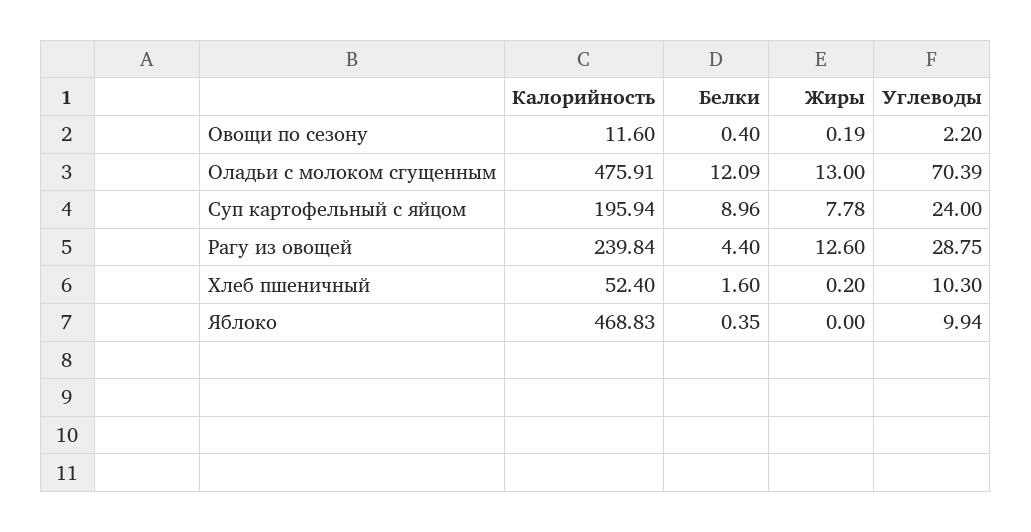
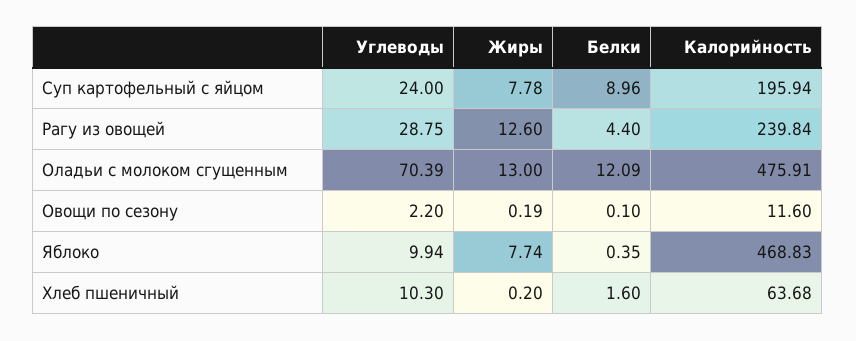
Белки, Овощи по сезону: 0.4 -> 0.1
Калорийность, Хлеб пшеничный: 52.4 -> 63.68
Жиры, Яблоко: 0 -> 7.74

